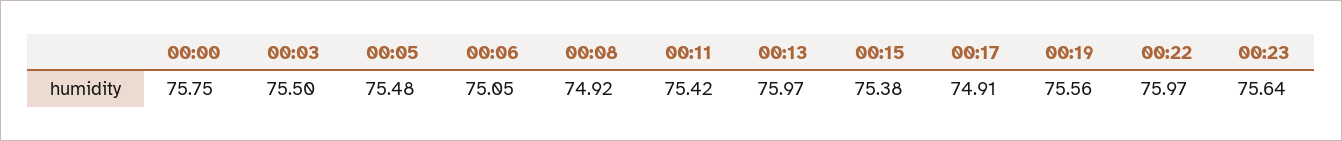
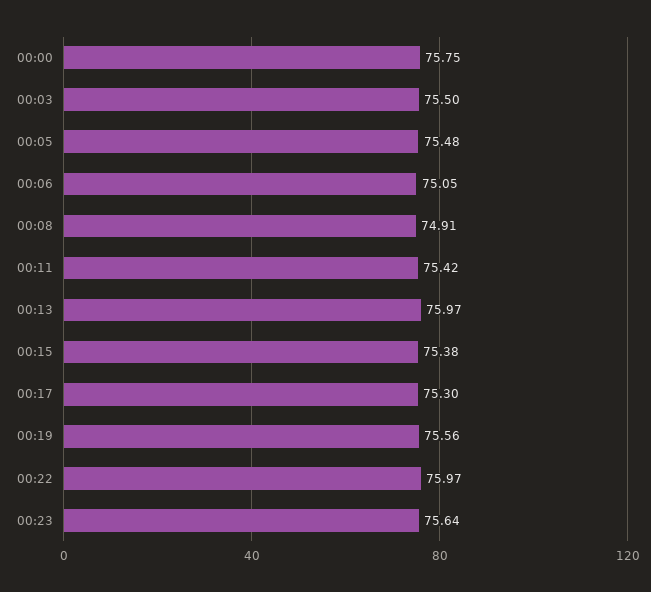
00:08: 74.92 -> 74.91
00:17: 74.91 -> 75.3

